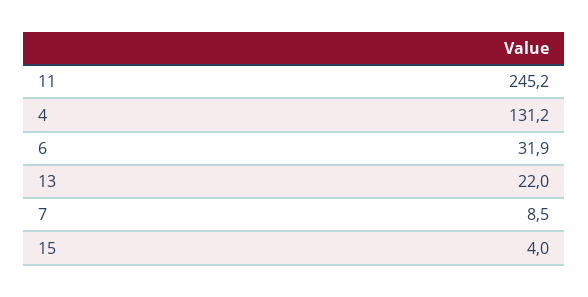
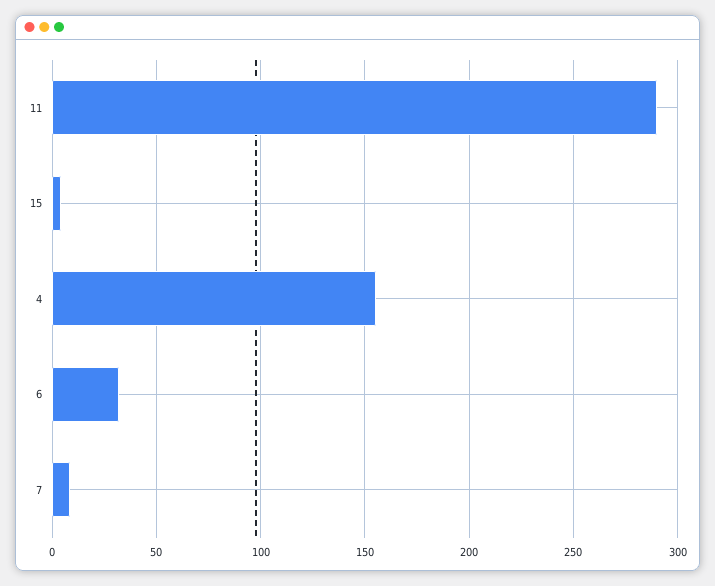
11: 245.2 -> 290
4: 131.2 -> 155
13: 22 -> none

